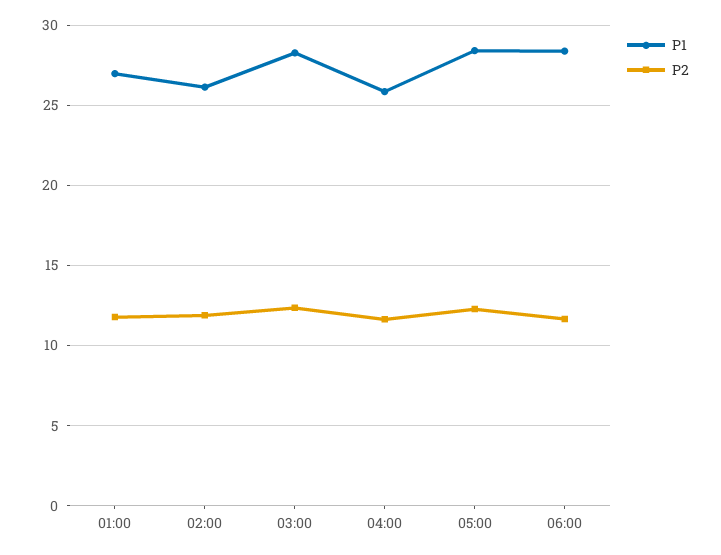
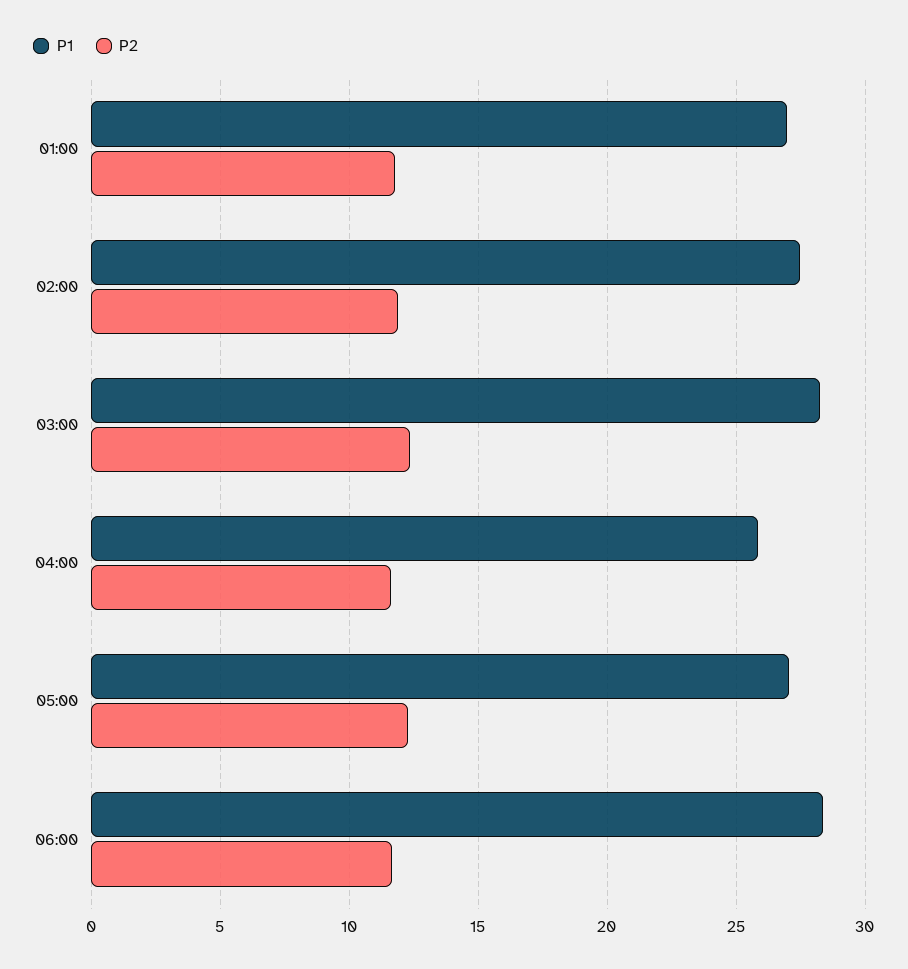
P1, 02:00: 26 -> 27.5
P1, 05:00: 28.5 -> 27

